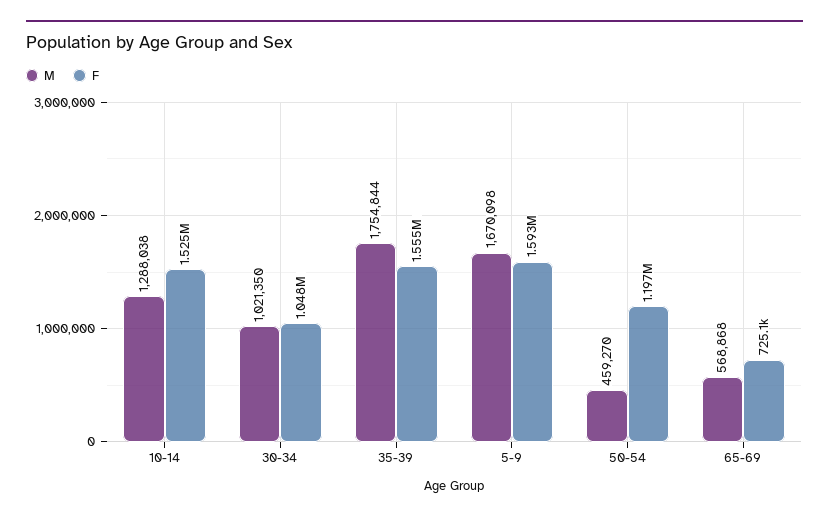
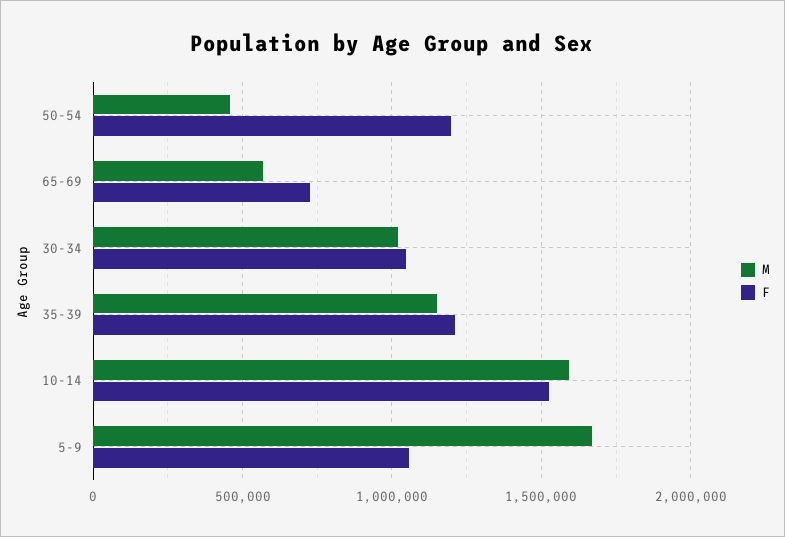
M, 10-14: 1288038 -> 1600000
M, 35-39: 1754844 -> 1150000
F, 35-39: 1555000 -> 1200000
F, 5-9: 1593000 -> 1050000

